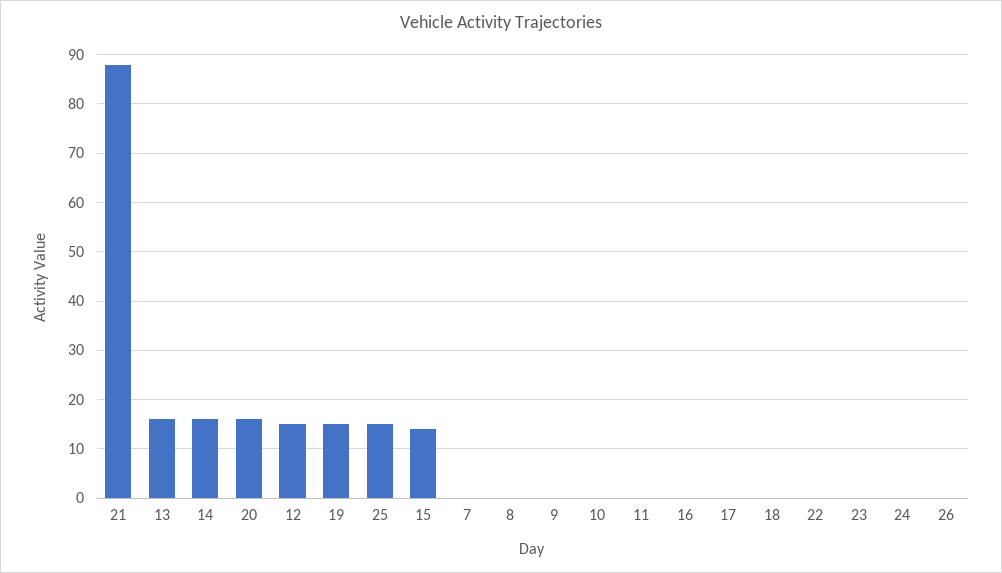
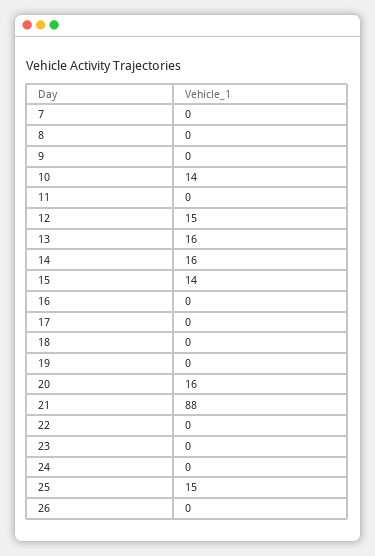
19: 15 -> 0
10: 0 -> 14

